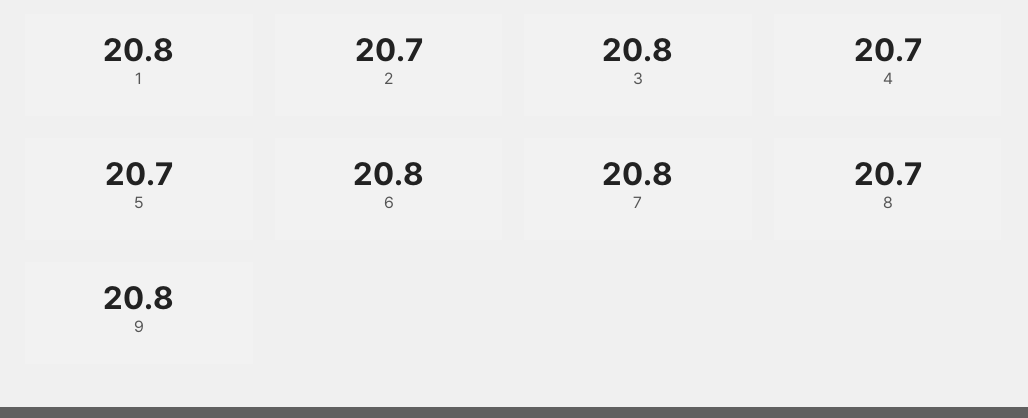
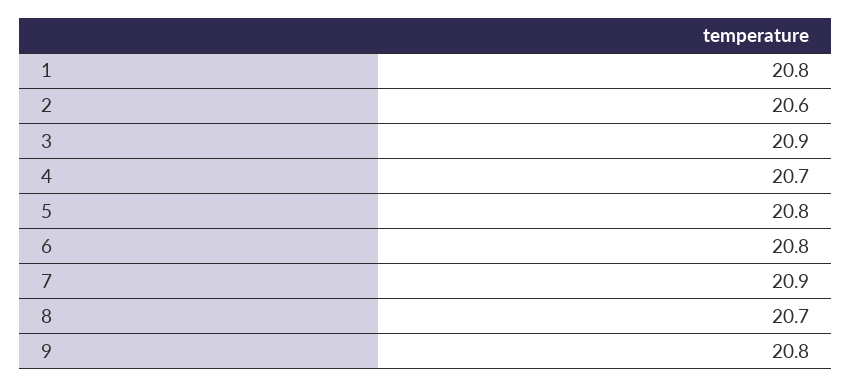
2: 20.7 -> 20.6
3: 20.8 -> 20.9
5: 20.7 -> 20.8
7: 20.8 -> 20.9

